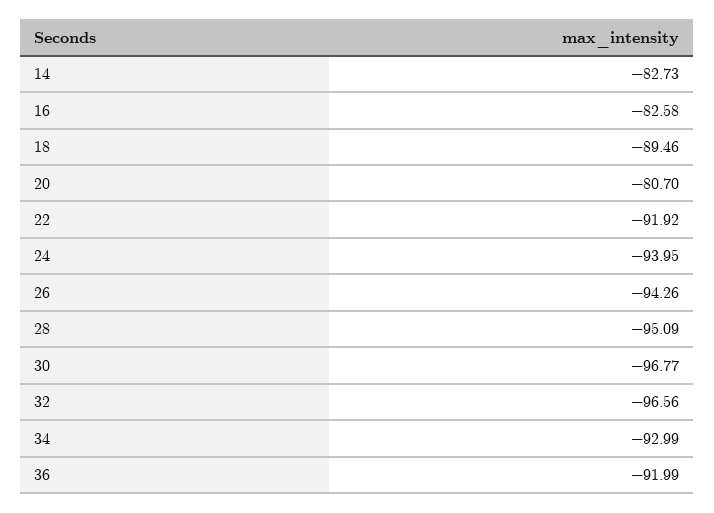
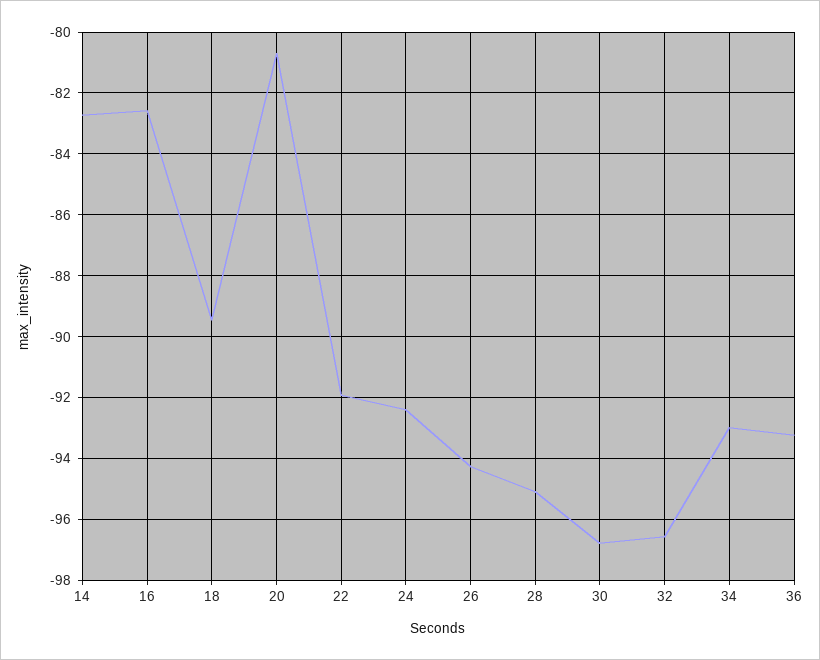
24: -93.95 -> -92.4
36: -91.99 -> -93.2

